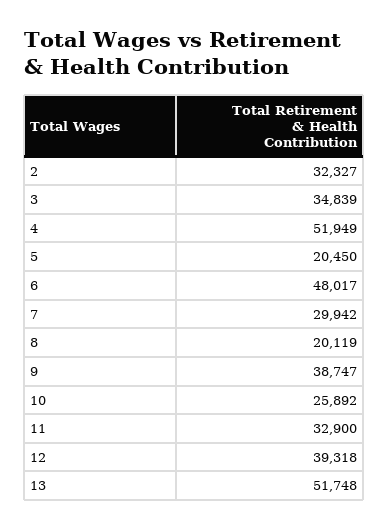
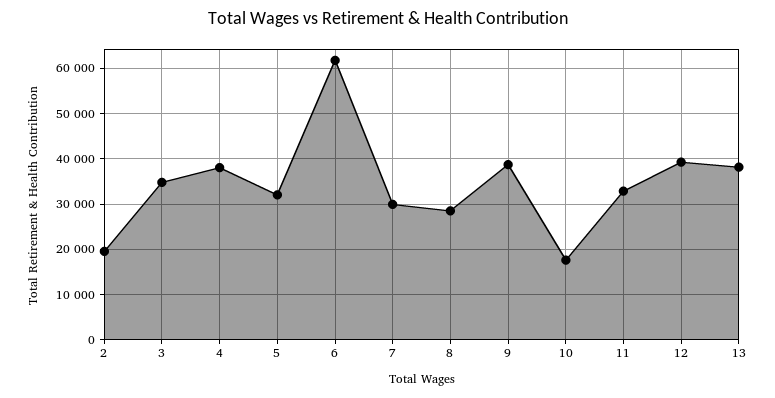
2: 32327 -> 20000
4: 51949 -> 38000
5: 20450 -> 32000
6: 48017 -> 62000
8: 20119 -> 28000
10: 25892 -> 18000
13: 51748 -> 38000

